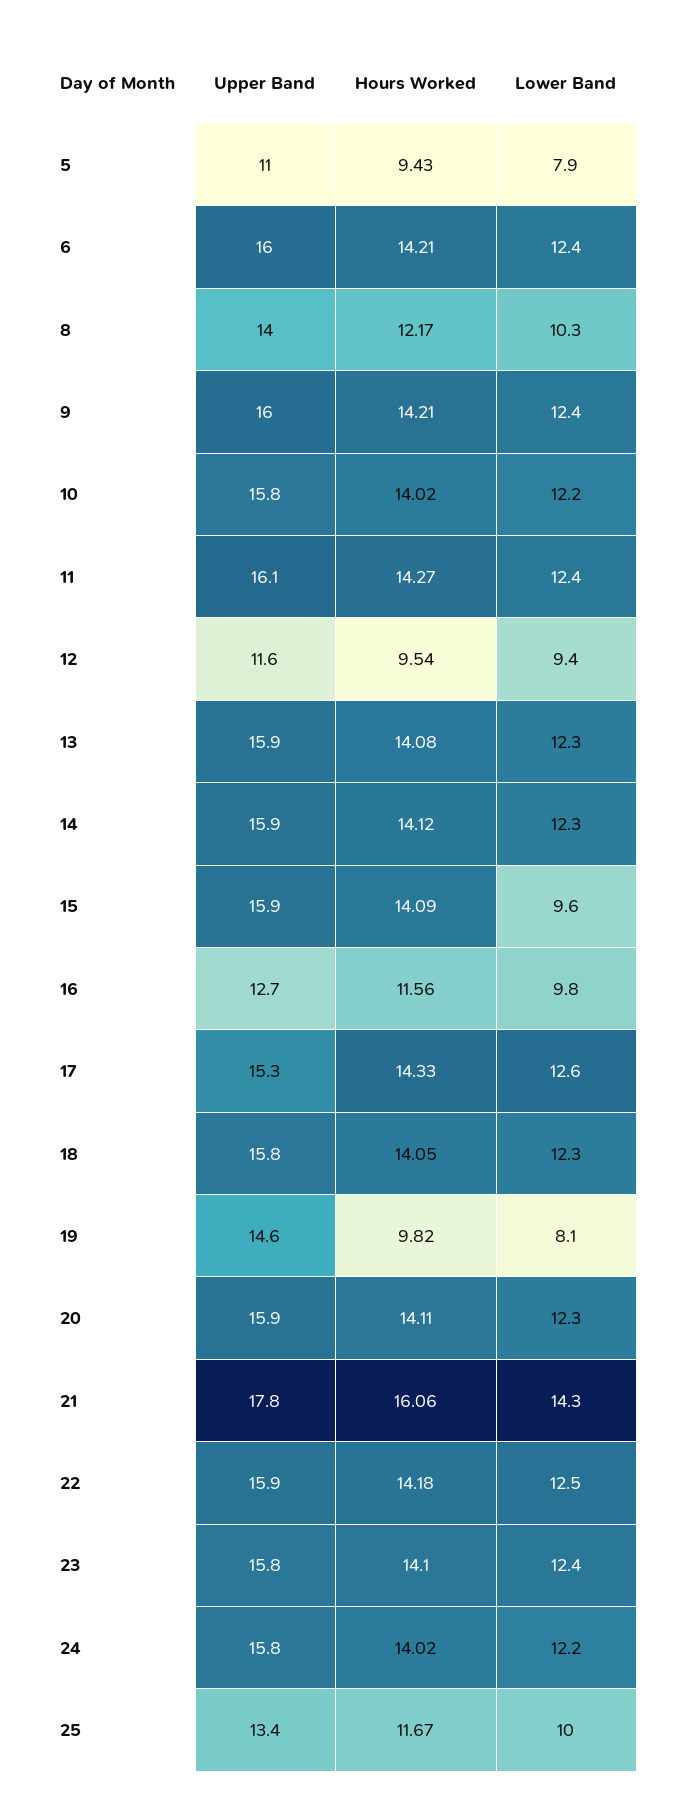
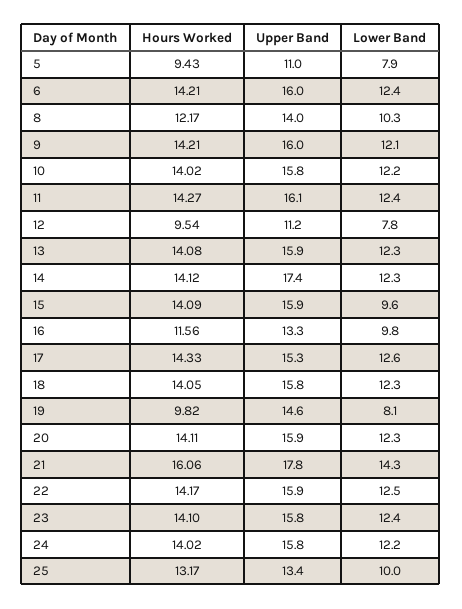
Lower Band, 9: 12.4 -> 12.1
Upper Band, 12: 11.6 -> 11.2
Lower Band, 12: 9.4 -> 7.8
Upper Band, 14: 15.9 -> 17.4
Upper Band, 16: 12.7 -> 13.3
Hours Worked, 22: 14.18 -> 14.17
Hours Worked, 25: 11.67 -> 13.17

